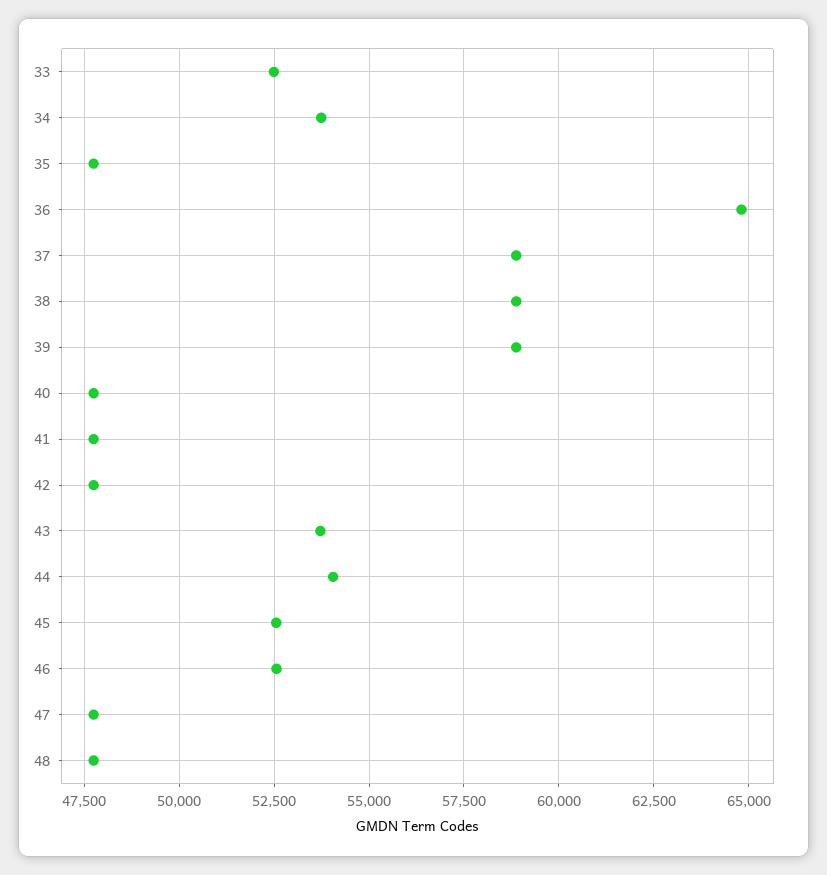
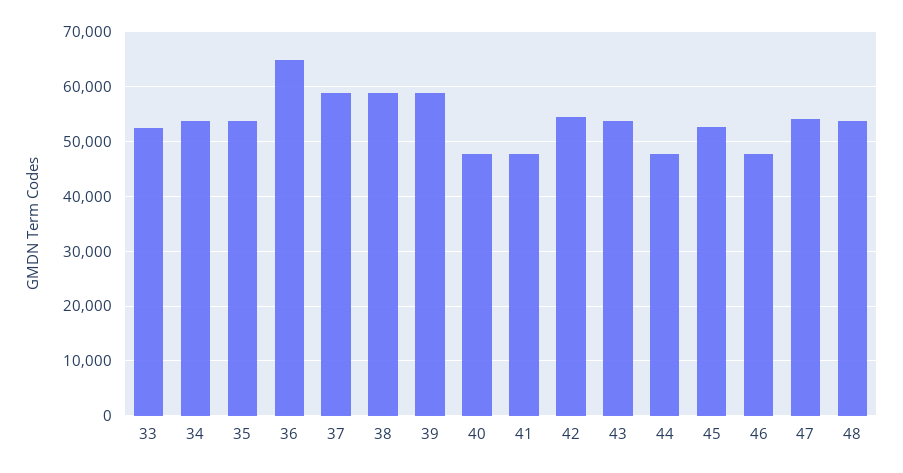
35: 47750 -> 54000
42: 47750 -> 54000
44: 54000 -> 48000
46: 52500 -> 48000
47: 47750 -> 54000
48: 47750 -> 54000

